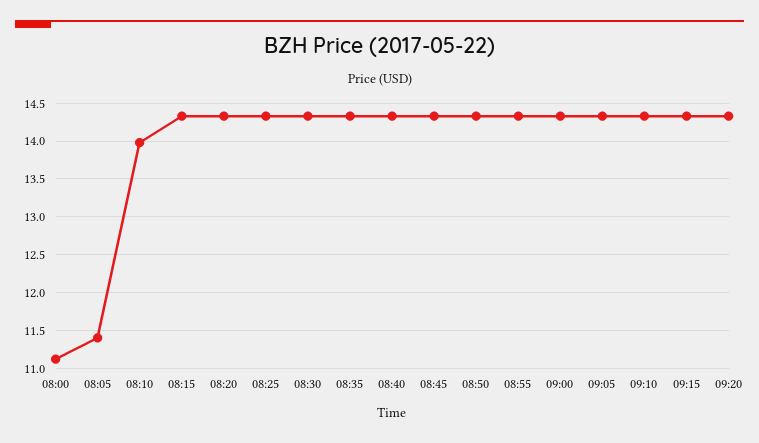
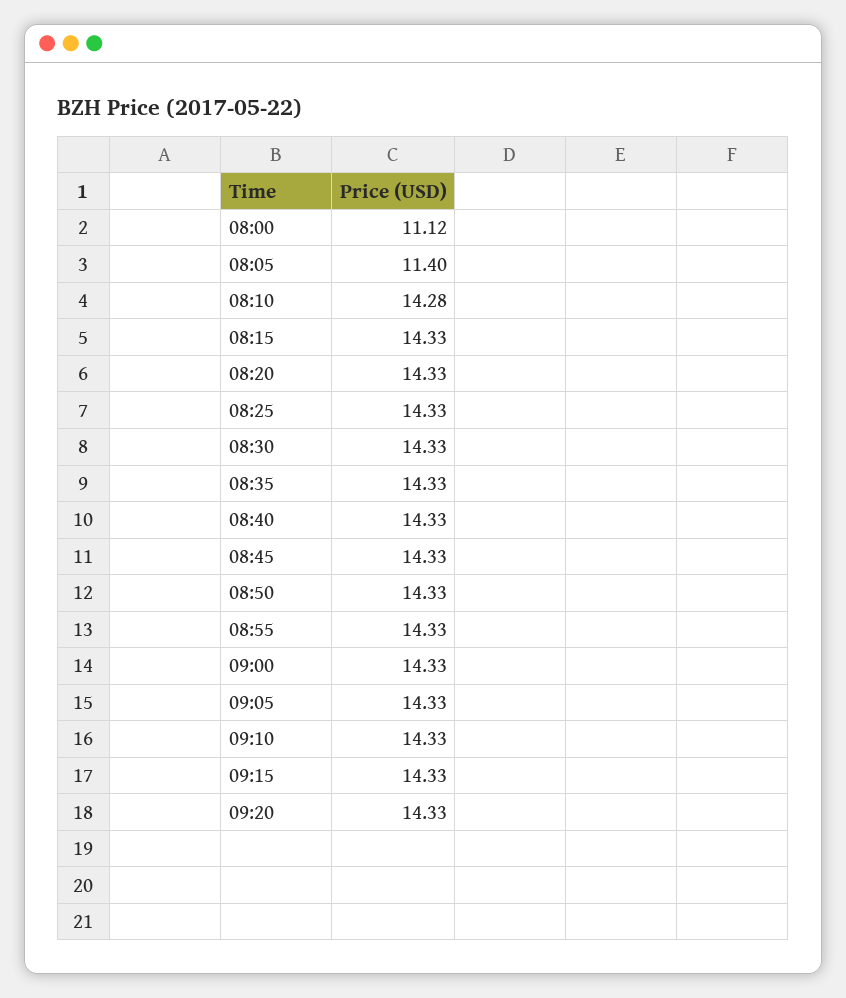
08:10: 14 -> 14.28

